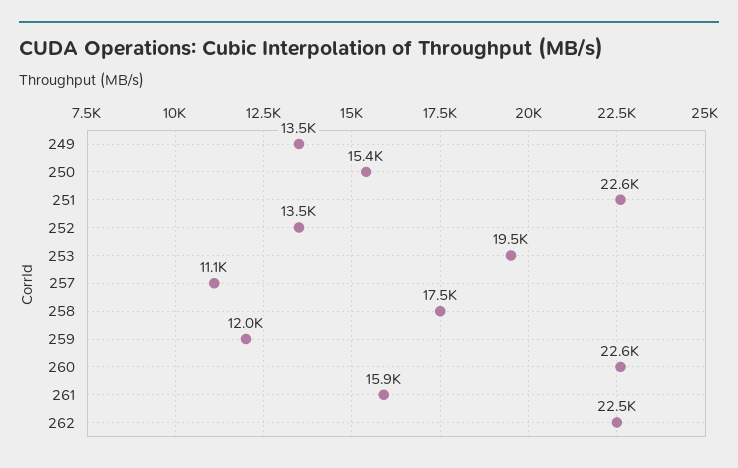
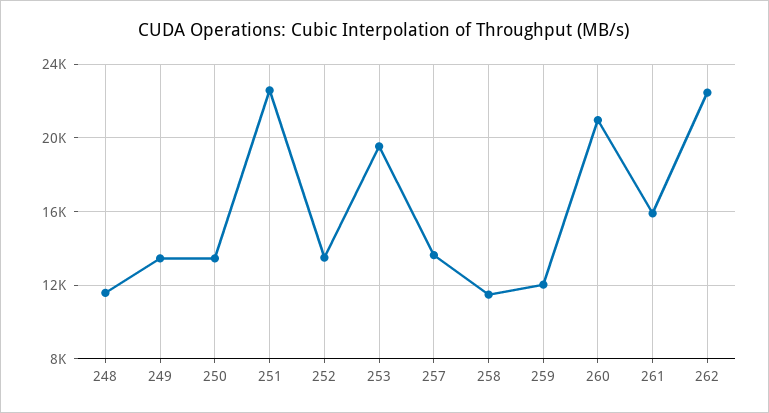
250: 15400 -> 13500
257: 11100 -> 13500
258: 17500 -> 11500
260: 22600 -> 21000
248: none -> 11500

